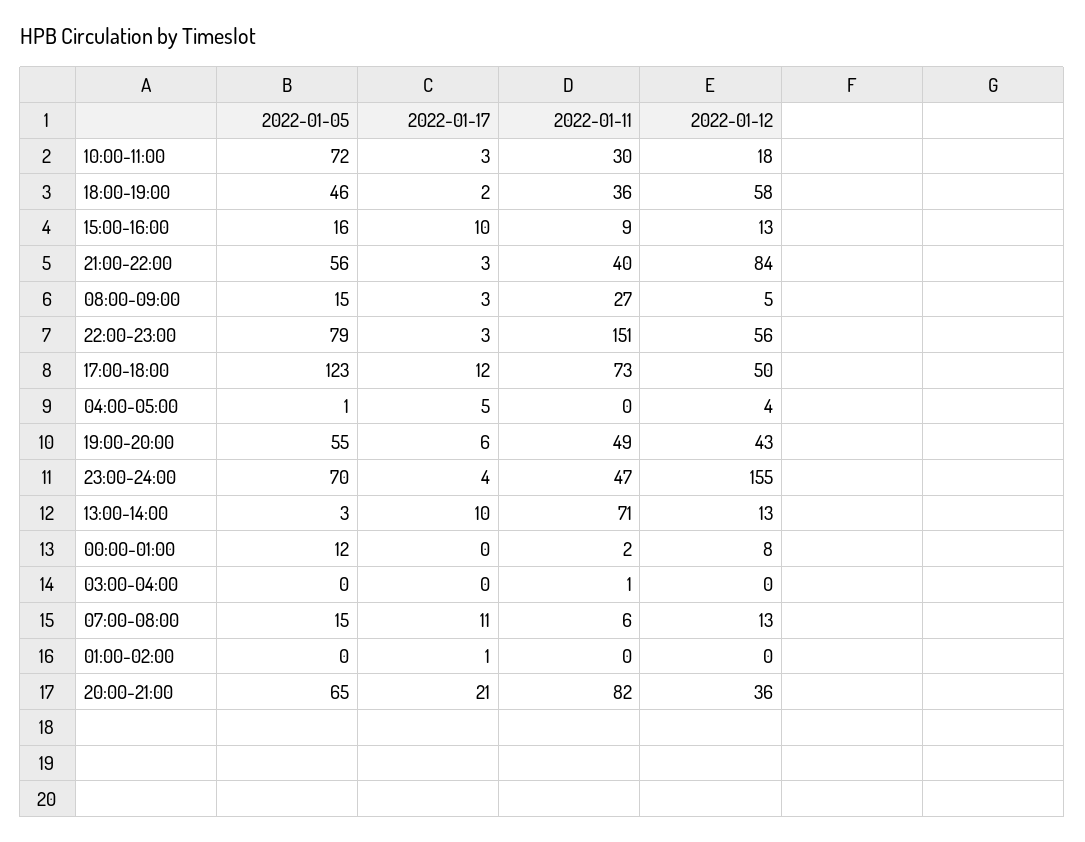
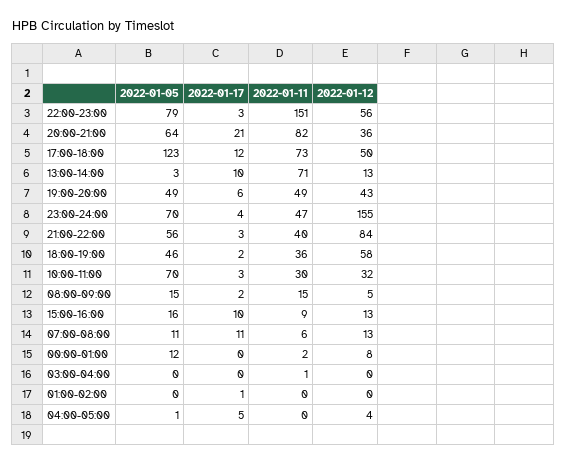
2022-01-05, 10:00-11:00: 72 -> 70
2022-01-12, 10:00-11:00: 18 -> 32
2022-01-17, 08:00-09:00: 3 -> 2
2022-01-11, 08:00-09:00: 27 -> 15
2022-01-05, 19:00-20:00: 55 -> 49
2022-01-05, 07:00-08:00: 15 -> 11
2022-01-05, 20:00-21:00: 65 -> 64

